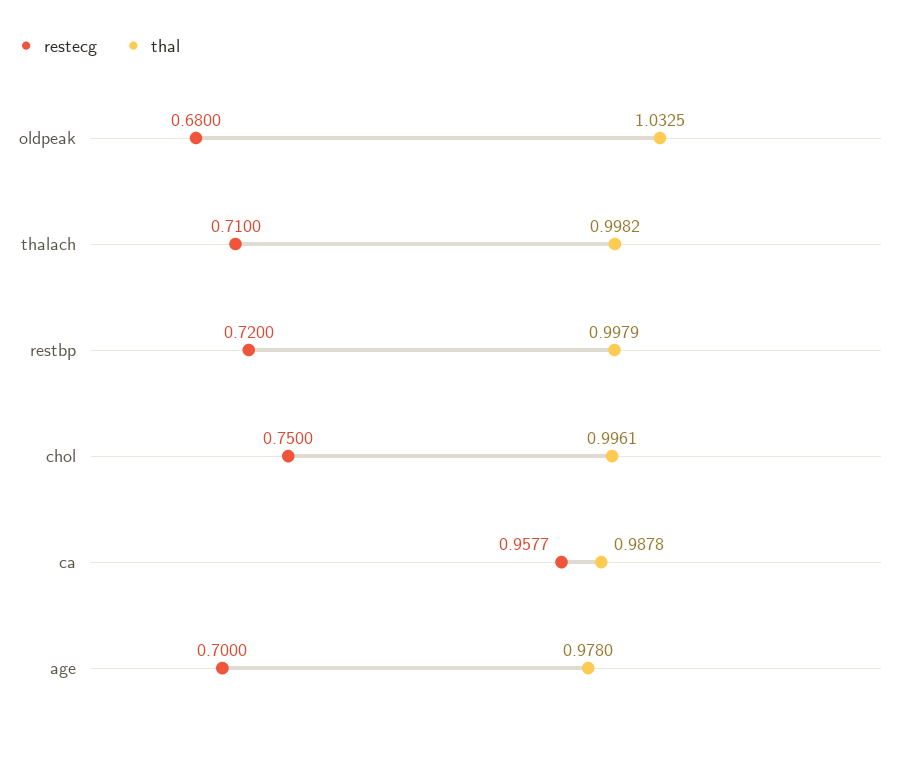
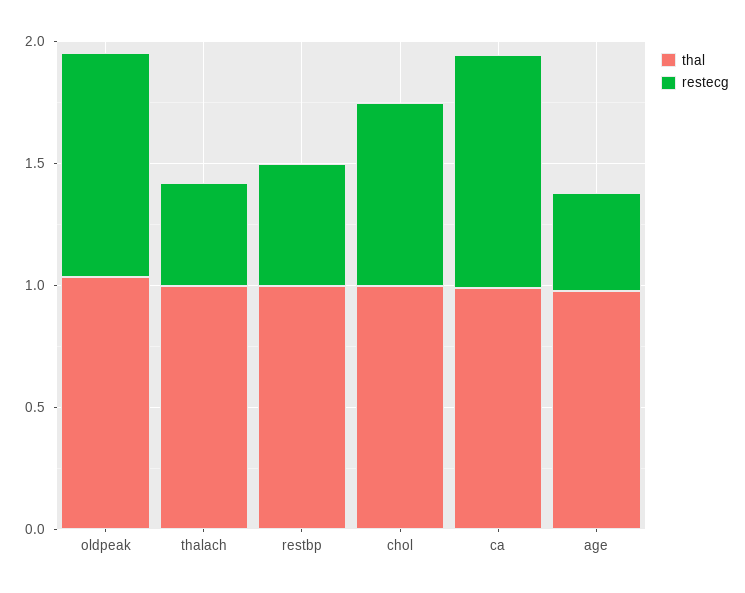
restecg, oldpeak: 0.68 -> 0.9
restecg, thalach: 0.71 -> 0.4
restecg, restbp: 0.72 -> 0.5
restecg, age: 0.7 -> 0.4

